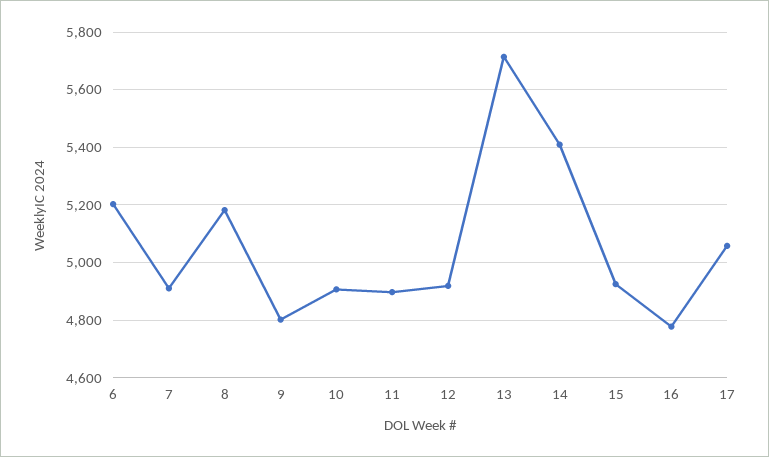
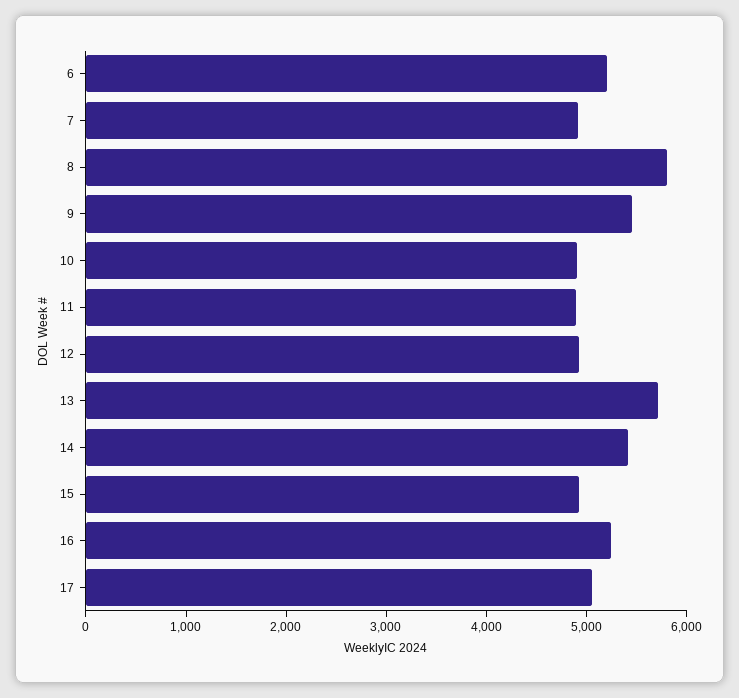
8: 5175 -> 5800
9: 4800 -> 5400
16: 4775 -> 5200

